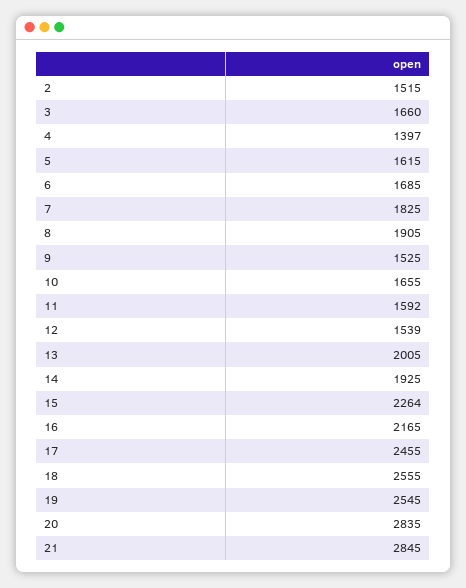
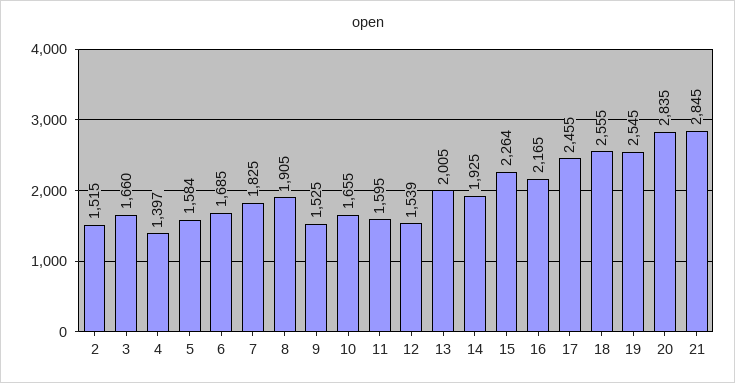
5: 1615 -> 1584
11: 1592 -> 1595

